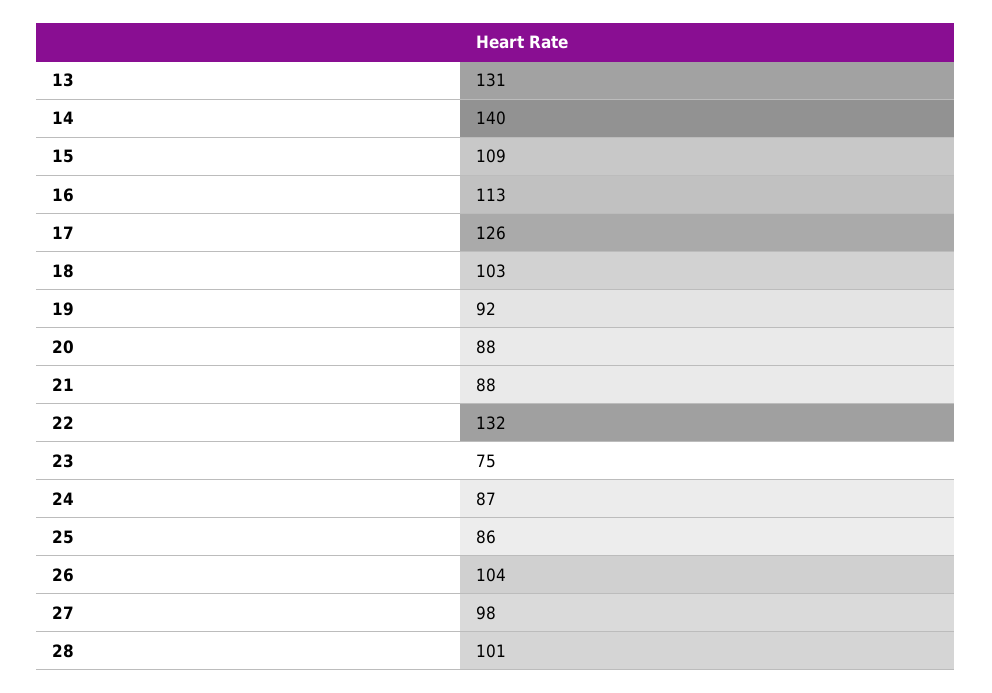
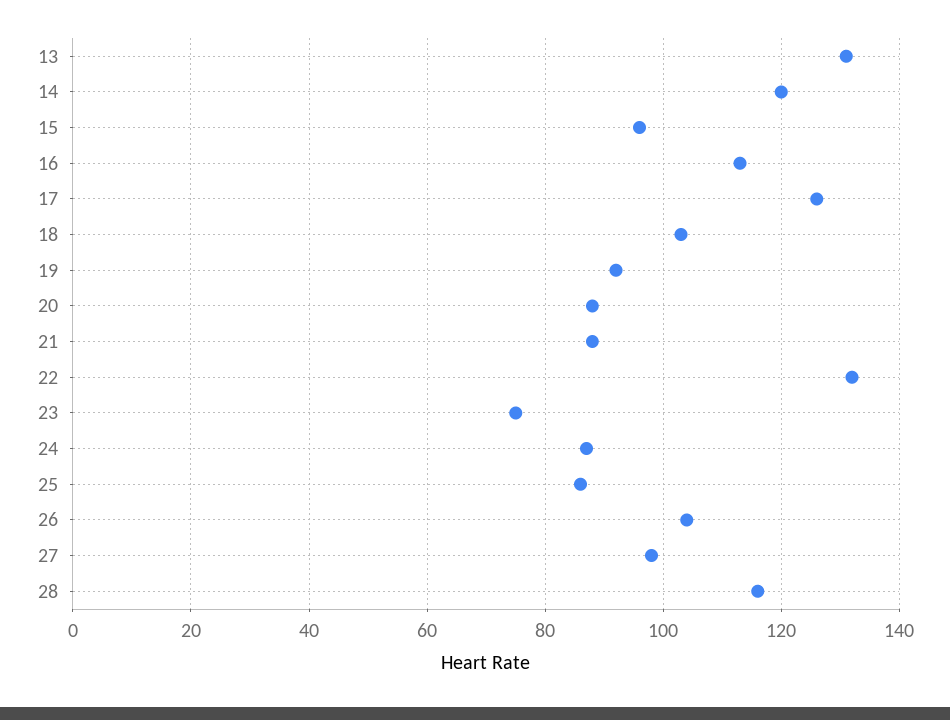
14: 140 -> 120
15: 109 -> 95
28: 101 -> 115

